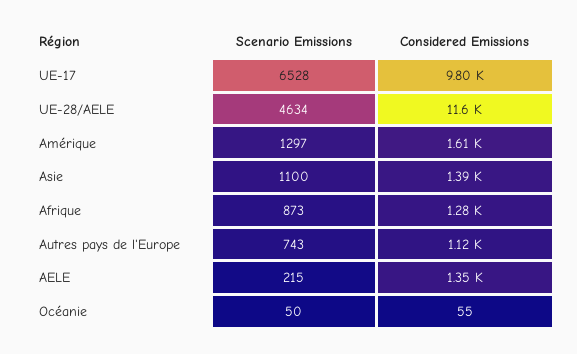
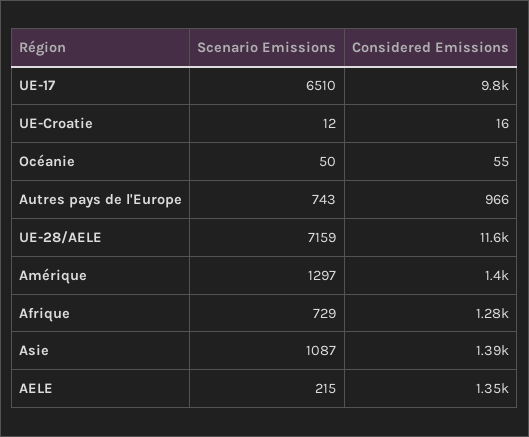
Scenario Emissions, UE-17: 6528 -> 6510
Scenario Emissions, UE-28/AELE: 4634 -> 7159
Considered Emissions, Amérique: 1610 -> 1400
Scenario Emissions, Asie: 1100 -> 1087
Scenario Emissions, Afrique: 873 -> 729
Considered Emissions, Autres pays de l'Europe: 1120 -> 966
Scenario Emissions, UE-Croatie: none -> 12
Considered Emissions, UE-Croatie: none -> 16

